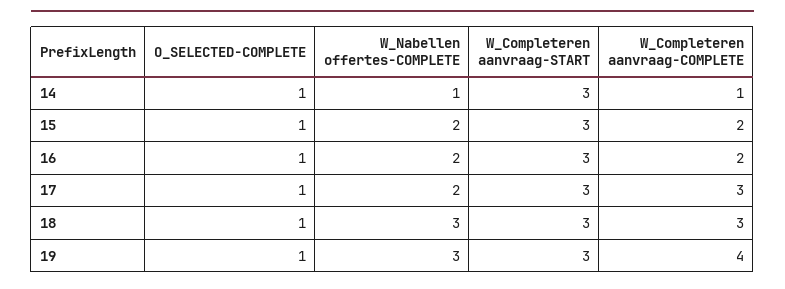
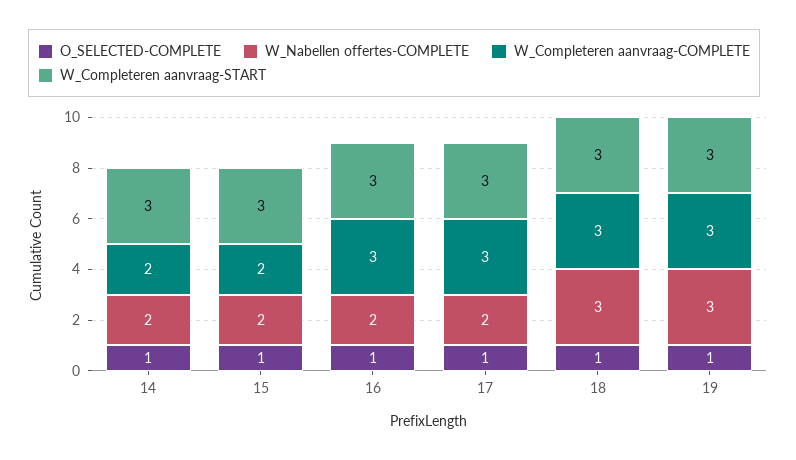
W_Nabellen offertes-COMPLETE, 14: 1 -> 2
W_Completeren aanvraag-COMPLETE, 14: 1 -> 2
W_Completeren aanvraag-COMPLETE, 16: 2 -> 3
W_Completeren aanvraag-COMPLETE, 19: 4 -> 3

